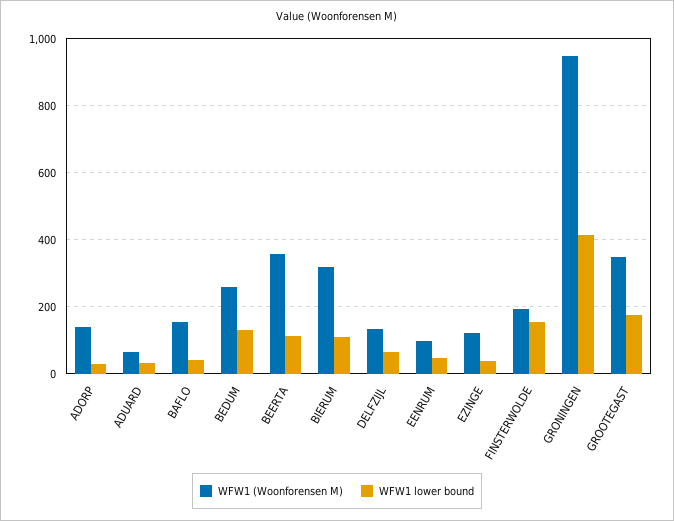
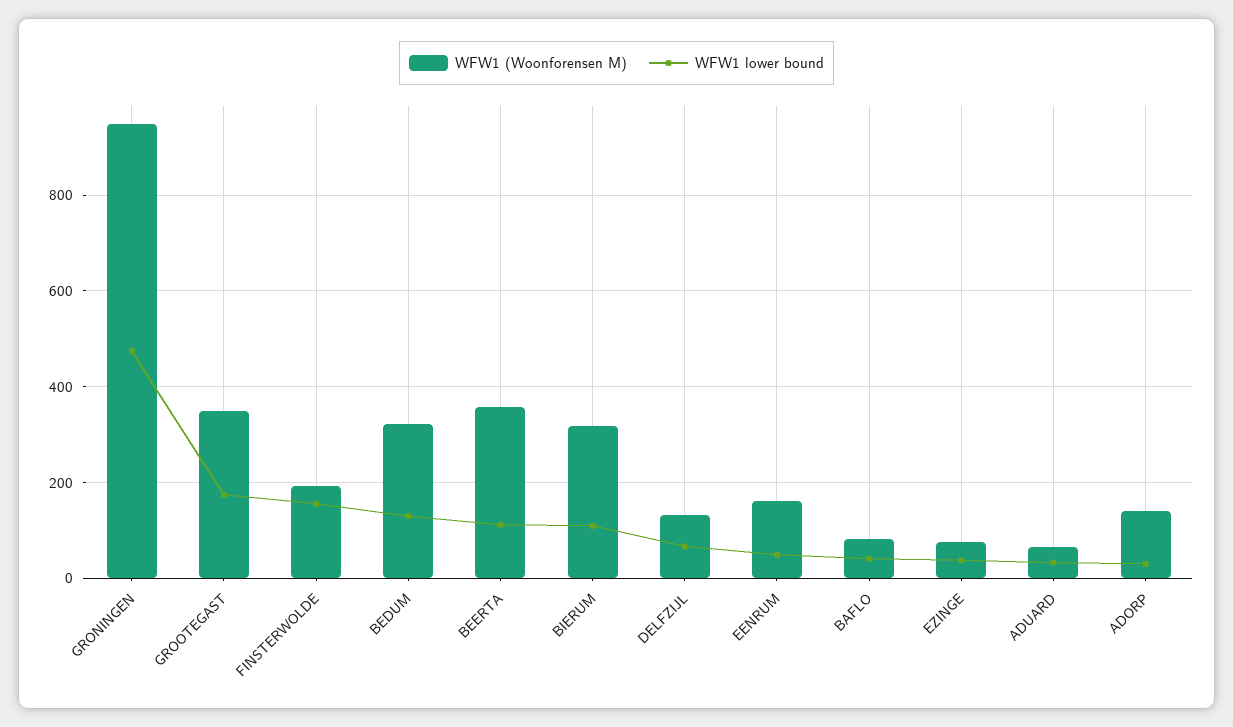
WFW1 (Woonforensen M), BAFLO: 160 -> 80
WFW1 (Woonforensen M), BEDUM: 260 -> 320
WFW1 (Woonforensen M), EENRUM: 100 -> 160
WFW1 (Woonforensen M), EZINGE: 120 -> 80
WFW1 lower bound, GRONINGEN: 420 -> 480

